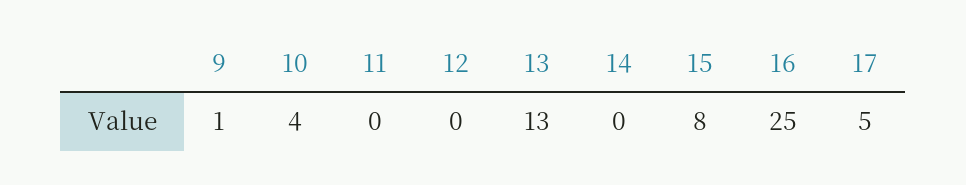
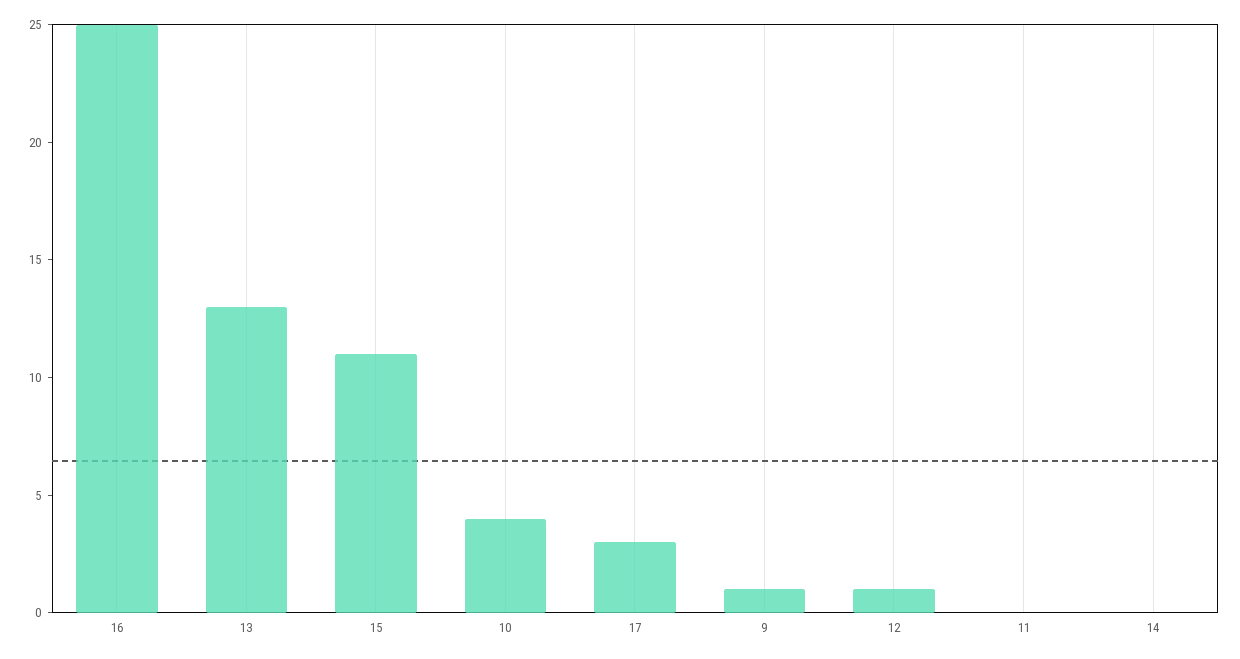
12: 0 -> 1
15: 8 -> 11
17: 5 -> 3

